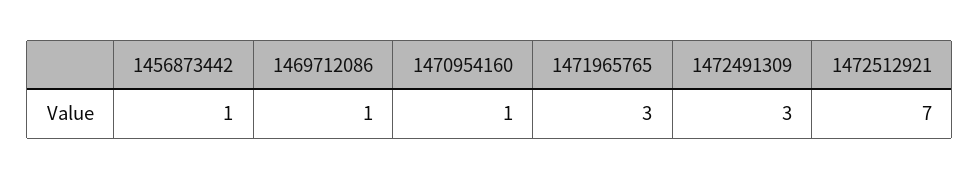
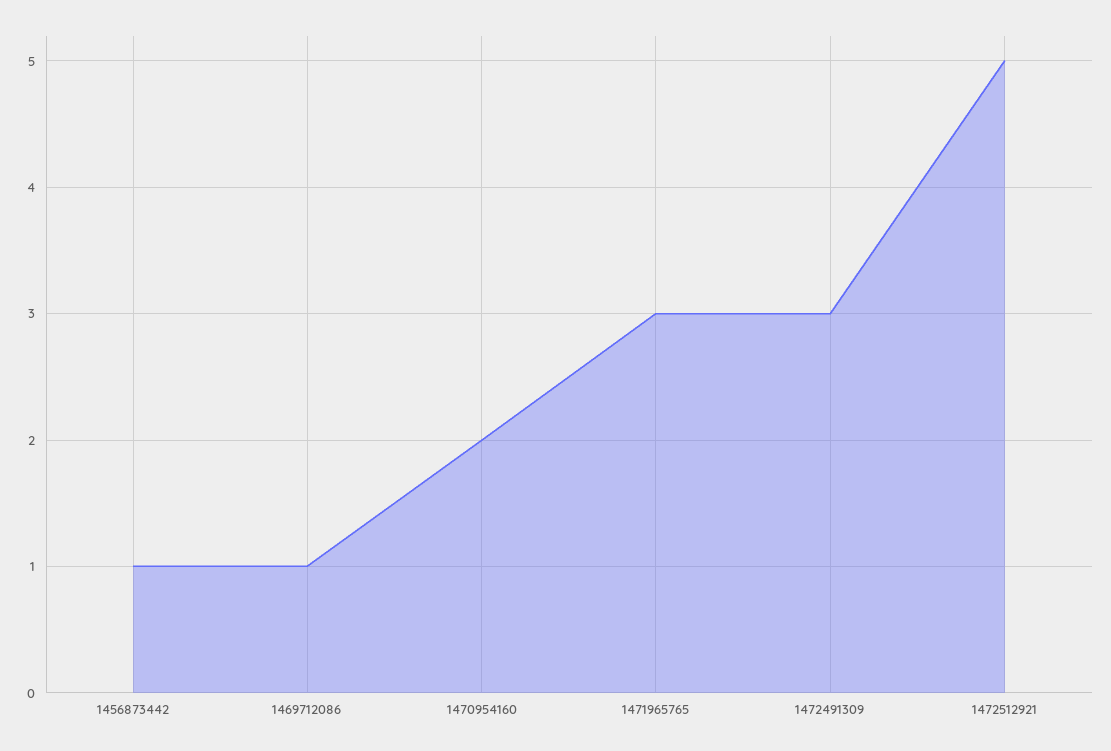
1470954160: 1 -> 2
1472512921: 7 -> 5

